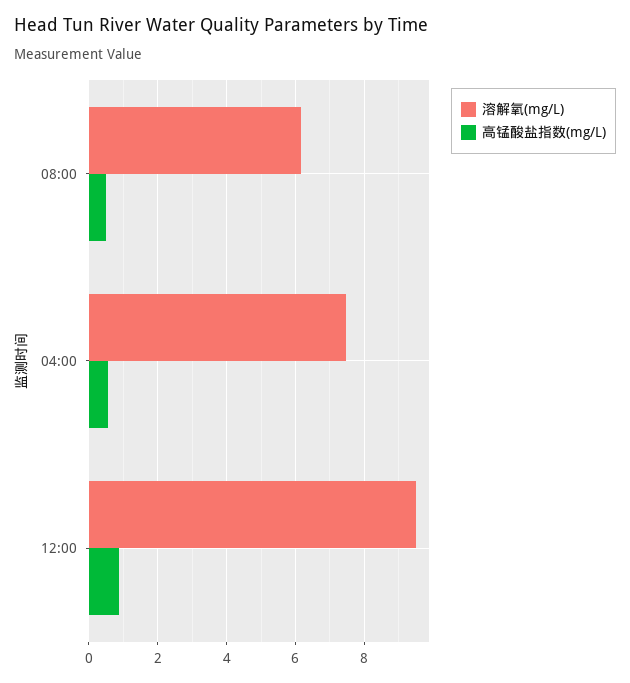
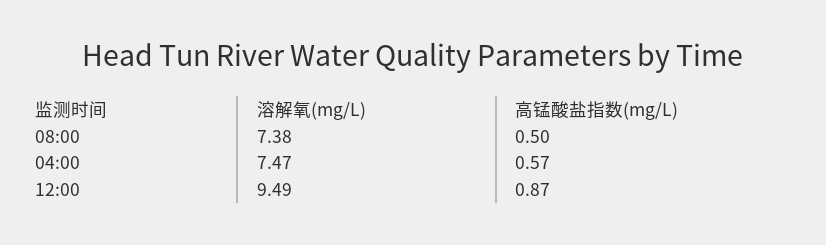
溶解氧(mg/L), 08:00: 6.2 -> 7.38

